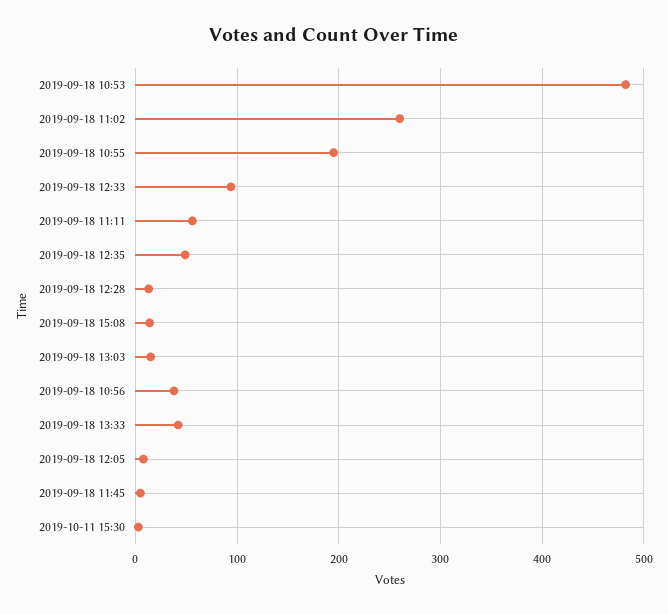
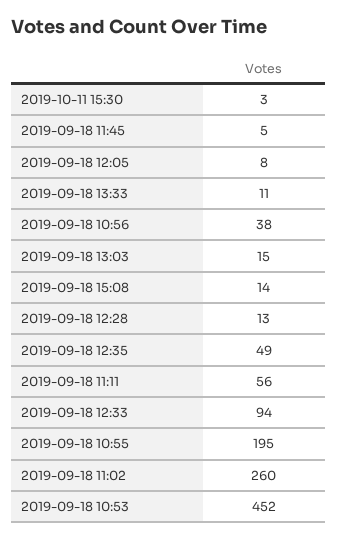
2019-09-18 10:53: 480 -> 452
2019-09-18 13:33: 40 -> 11

